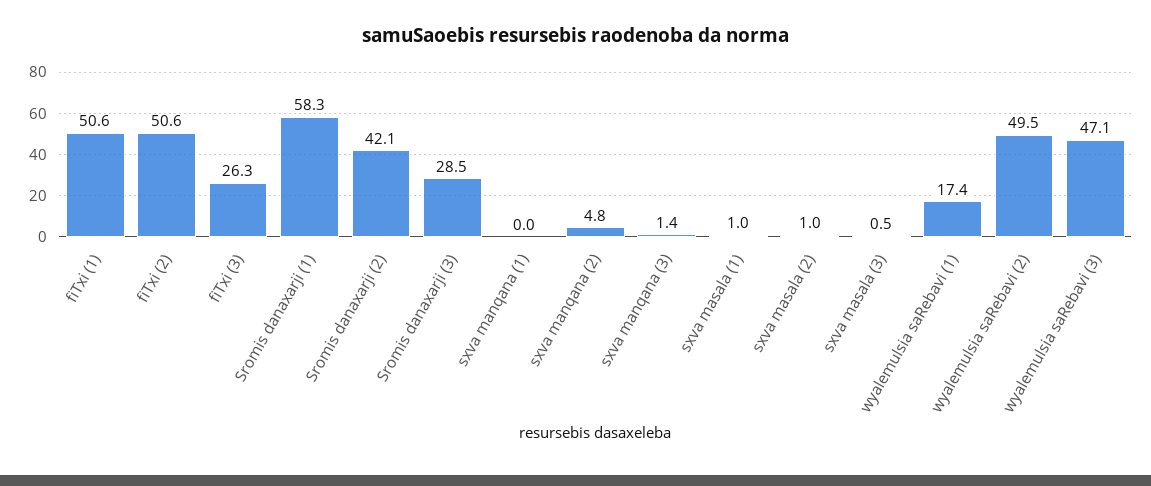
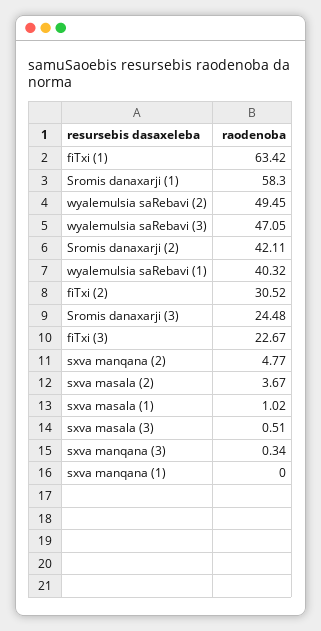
fiTxi (1): 50.6 -> 63.42
fiTxi (2): 50.6 -> 30.52
fiTxi (3): 26.3 -> 22.67
Sromis danaxarji (3): 28.5 -> 24.48
sxva manqana (3): 1.4 -> 0.34
sxva masala (2): 1 -> 3.67
wyalemulsia saRebavi (1): 17.4 -> 40.32

